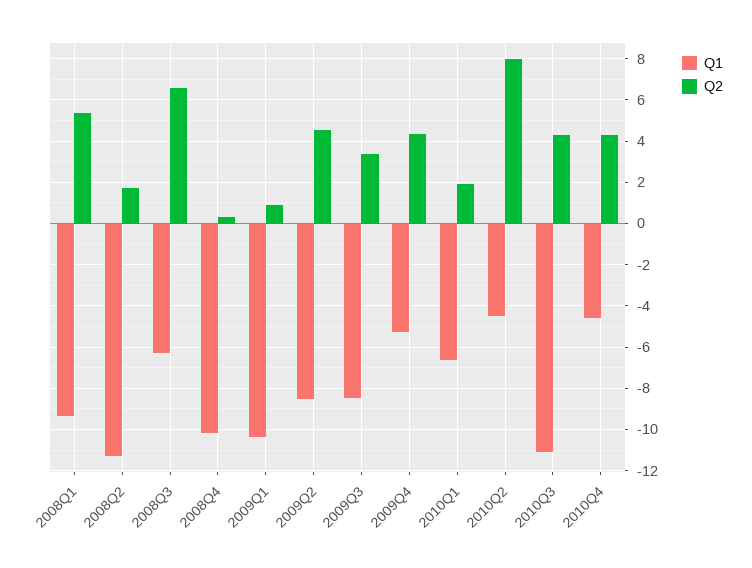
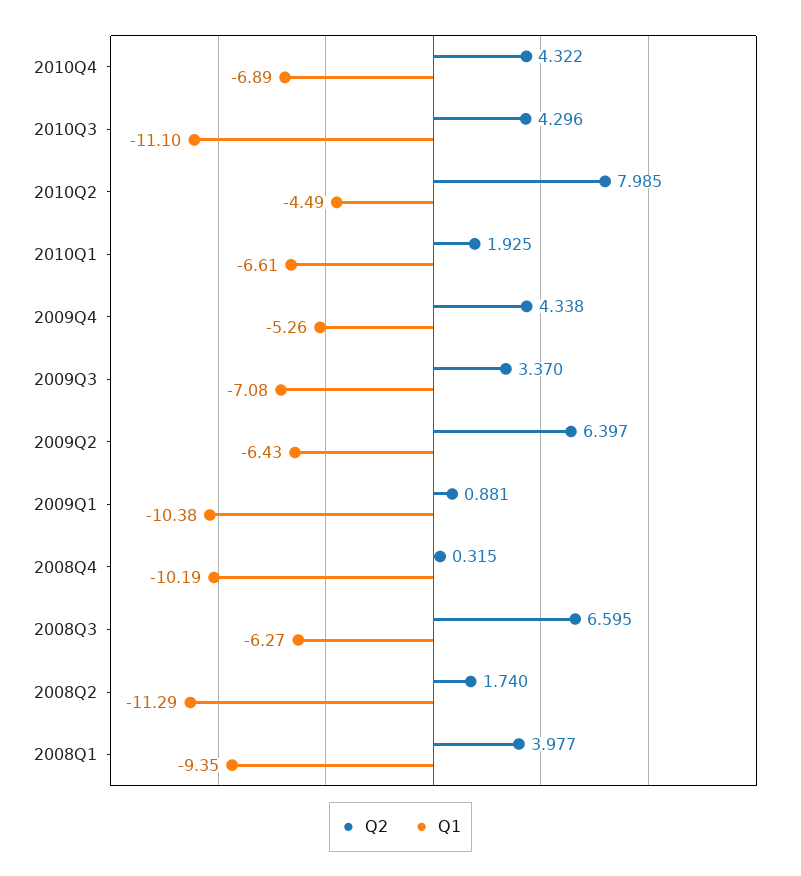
Q2, 2008Q1: 5.5 -> 3.977
Q1, 2009Q2: -8.5 -> -6.43
Q2, 2009Q2: 4.5 -> 6.397
Q1, 2009Q3: -8.5 -> -7.08
Q1, 2010Q4: -4.5 -> -6.89

